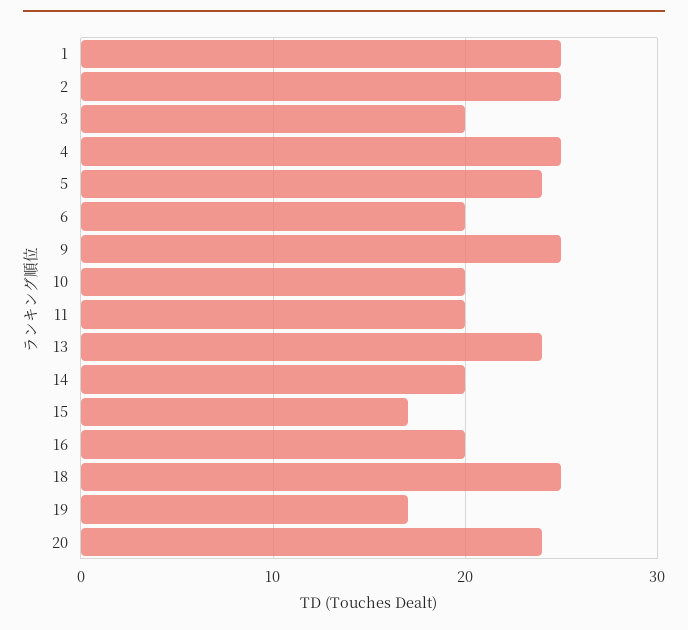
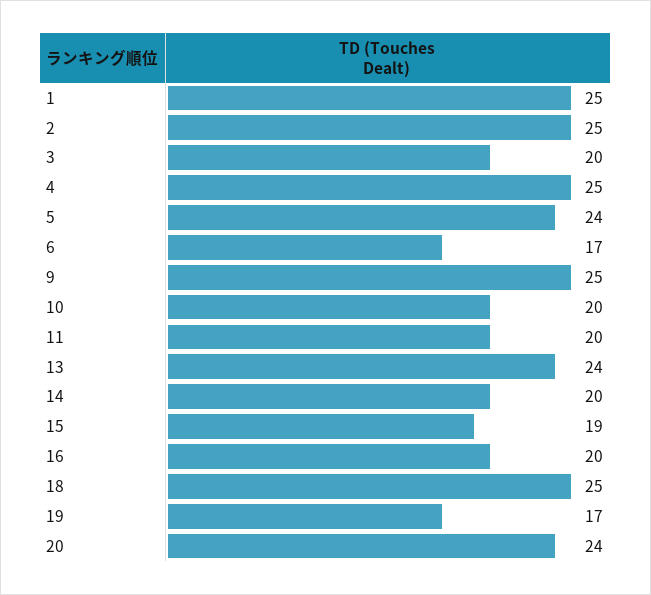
6: 20 -> 17
15: 17 -> 19

